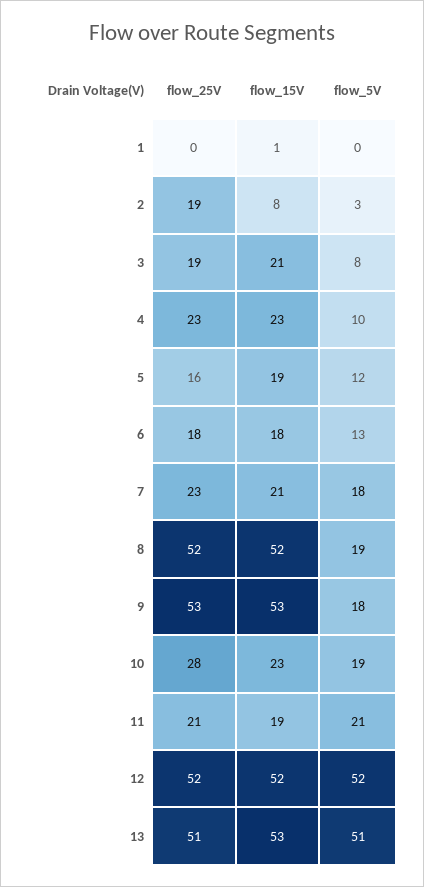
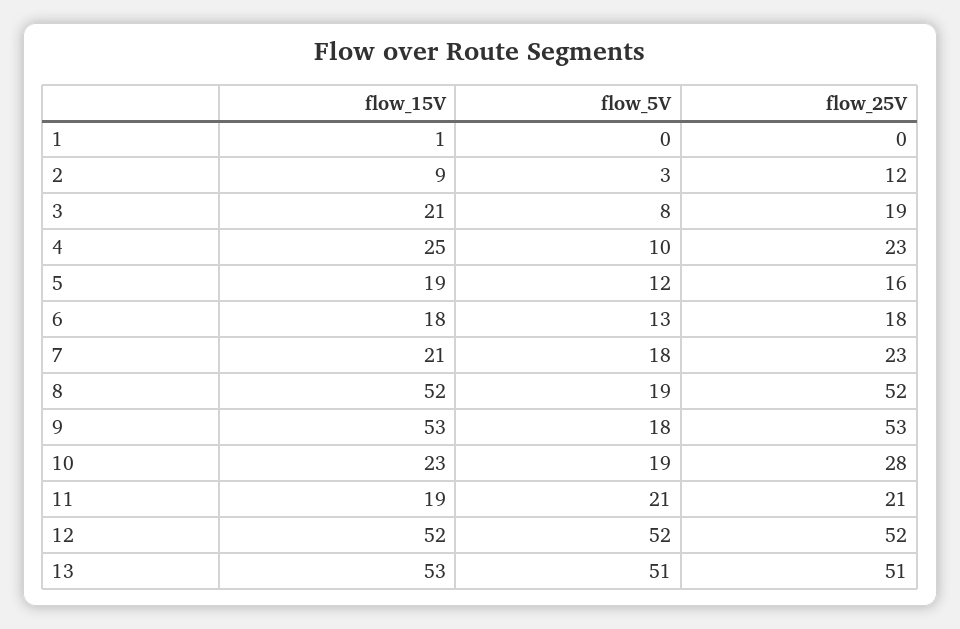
flow_25V, 2: 19 -> 12
flow_15V, 2: 8 -> 9
flow_15V, 4: 23 -> 25

